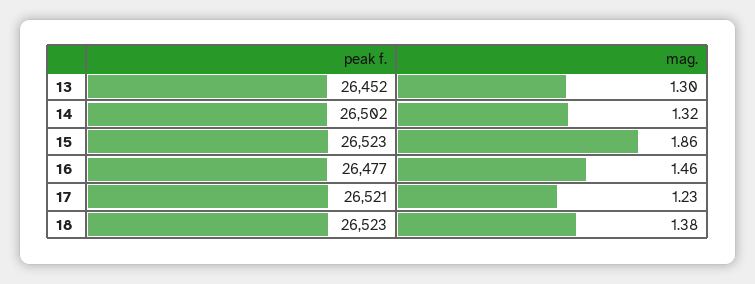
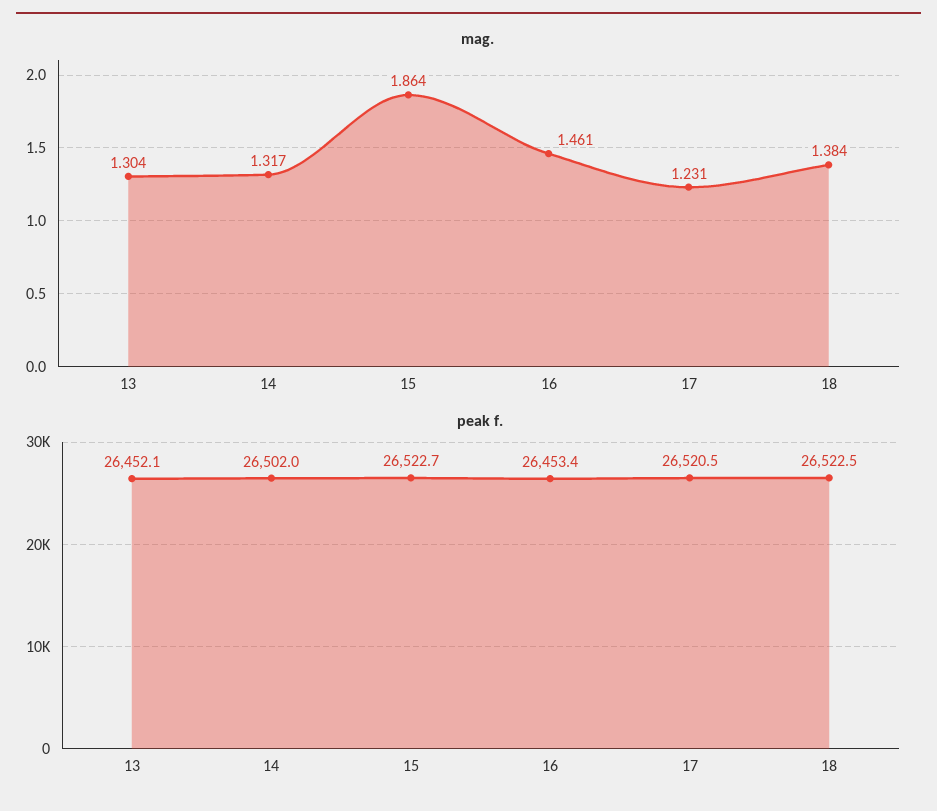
peak f., 16: 26477 -> 26453.4

